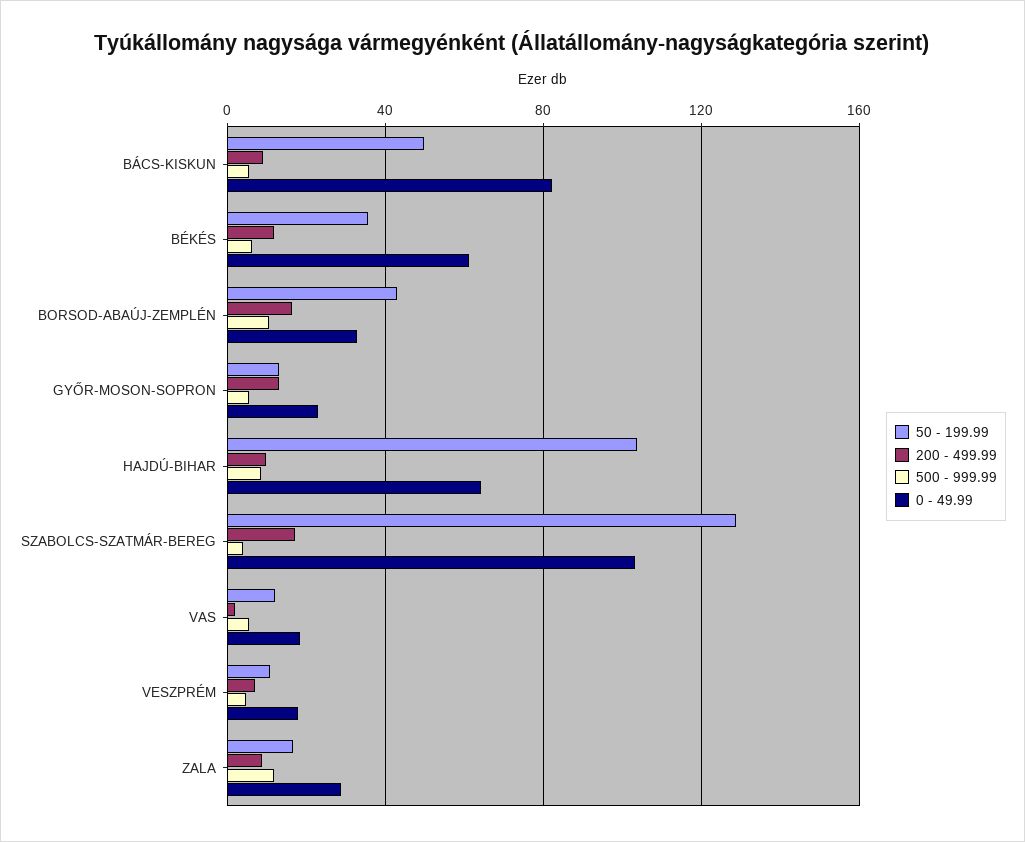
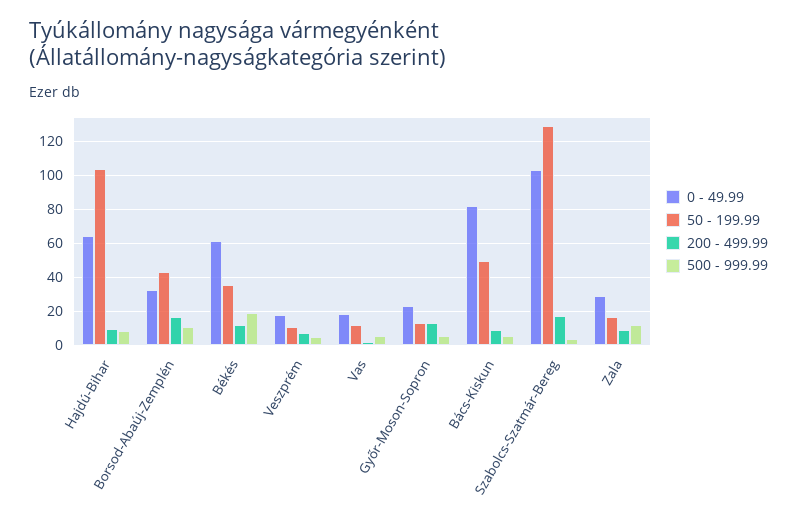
500 - 999.99, BÉKÉS: 5 -> 20

